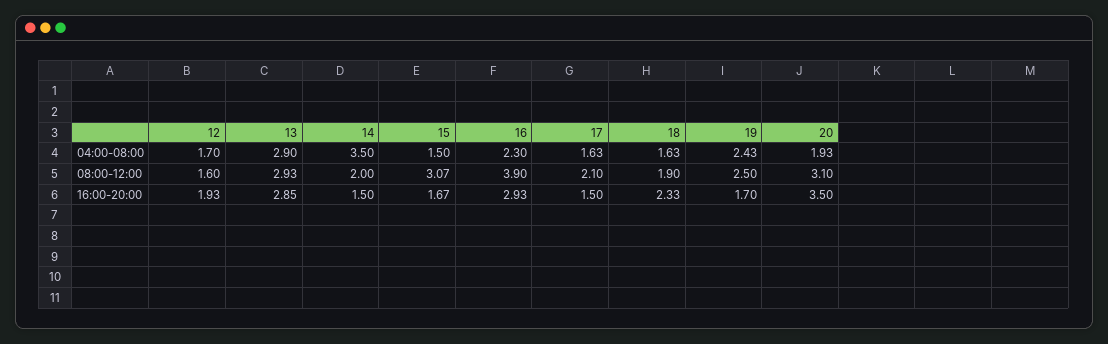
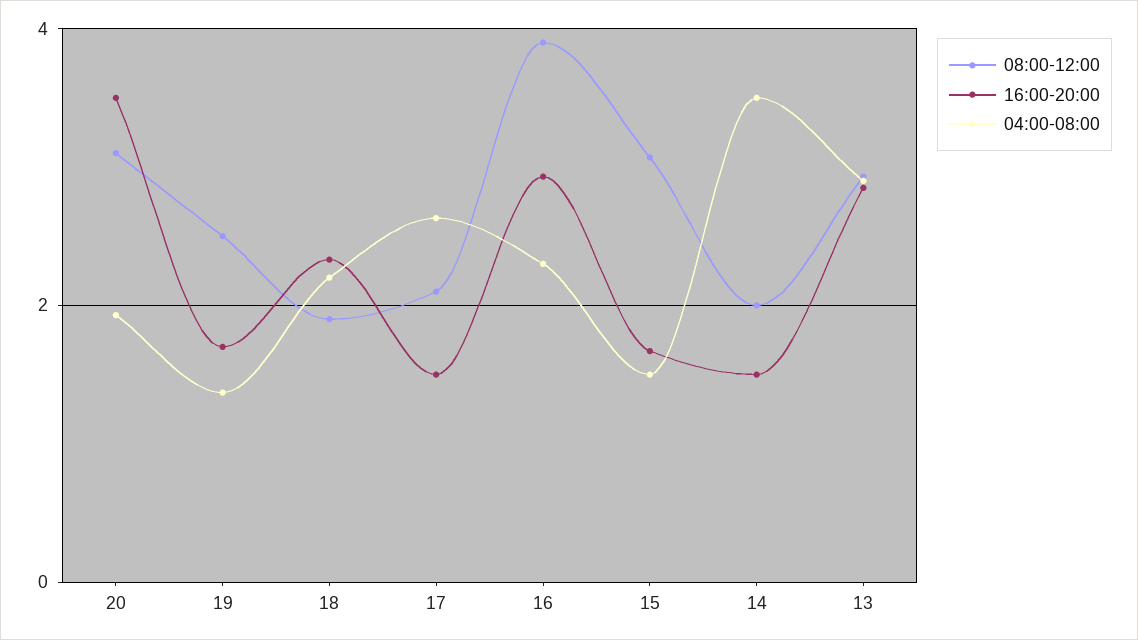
04:00-08:00, 12: 1.7 -> none
04:00-08:00, 17: 1.63 -> 2.6
04:00-08:00, 18: 1.63 -> 2.2
04:00-08:00, 19: 2.43 -> 1.4
08:00-12:00, 12: 1.6 -> none
16:00-20:00, 12: 1.93 -> none

